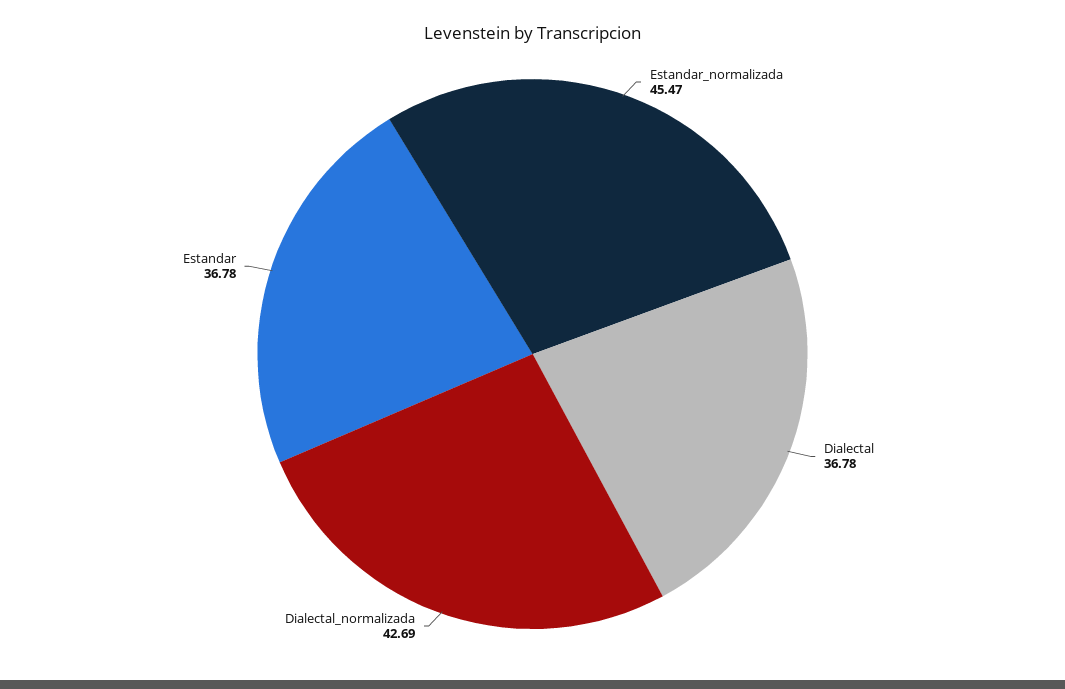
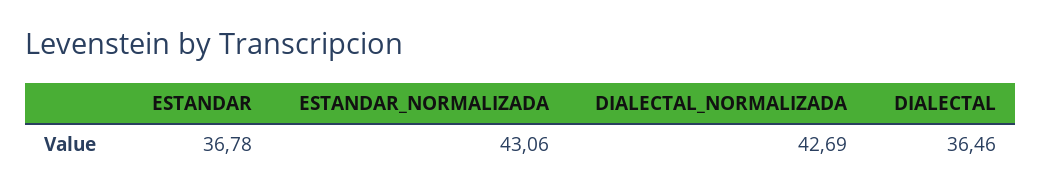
Estandar_normalizada: 45.47 -> 43.06
Dialectal: 36.78 -> 36.46

